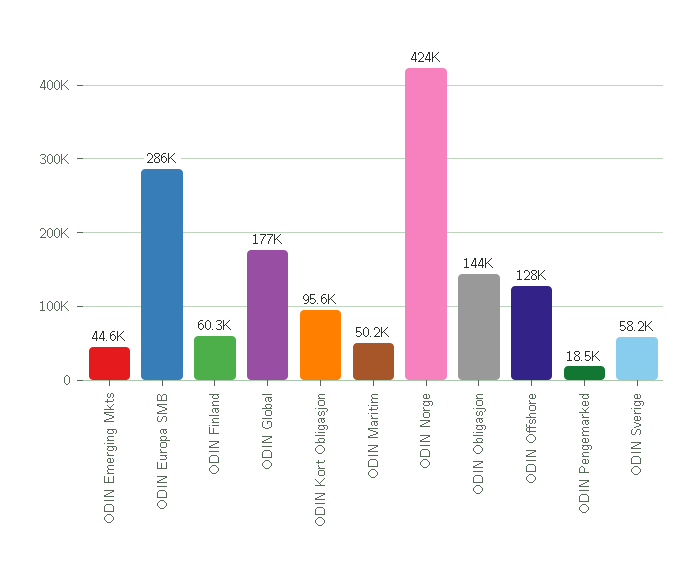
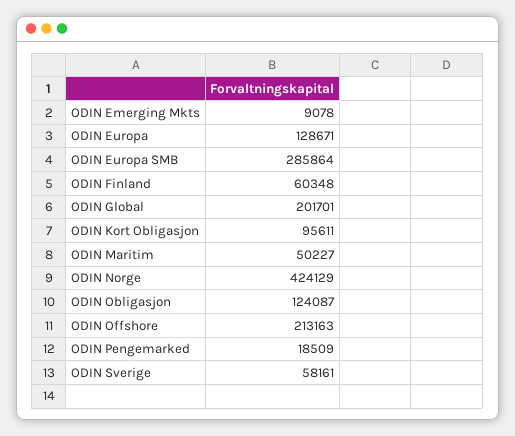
ODIN Emerging Mkts: 44600 -> 9078
ODIN Global: 177000 -> 201701
ODIN Obligasjon: 144000 -> 124087
ODIN Offshore: 128000 -> 213163
ODIN Europa: none -> 128671

